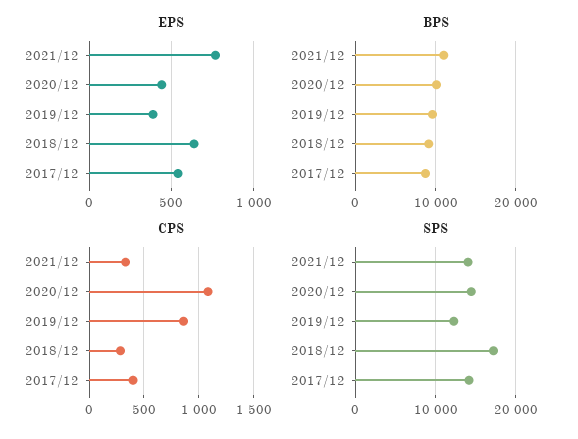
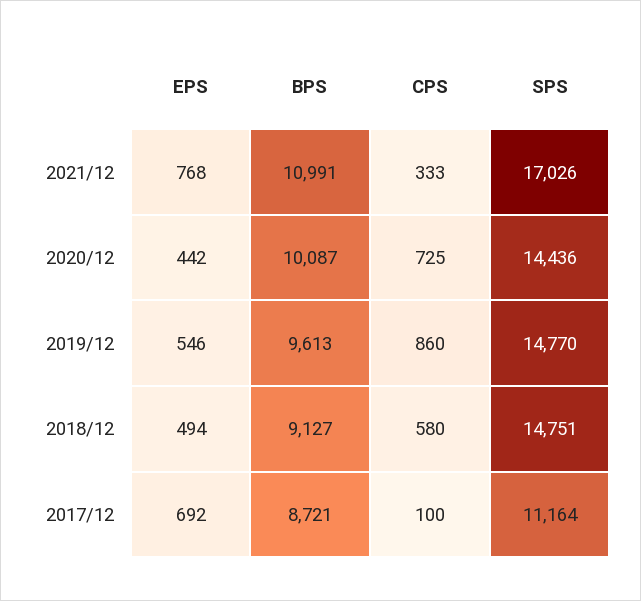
EPS, 2019/12: 400 -> 546
EPS, 2018/12: 650 -> 494
EPS, 2017/12: 550 -> 692
CPS, 2020/12: 1100 -> 725
CPS, 2018/12: 300 -> 580
CPS, 2017/12: 400 -> 100
SPS, 2021/12: 14000 -> 17026
SPS, 2019/12: 12000 -> 14770
SPS, 2018/12: 17000 -> 14751
SPS, 2017/12: 14000 -> 11164

